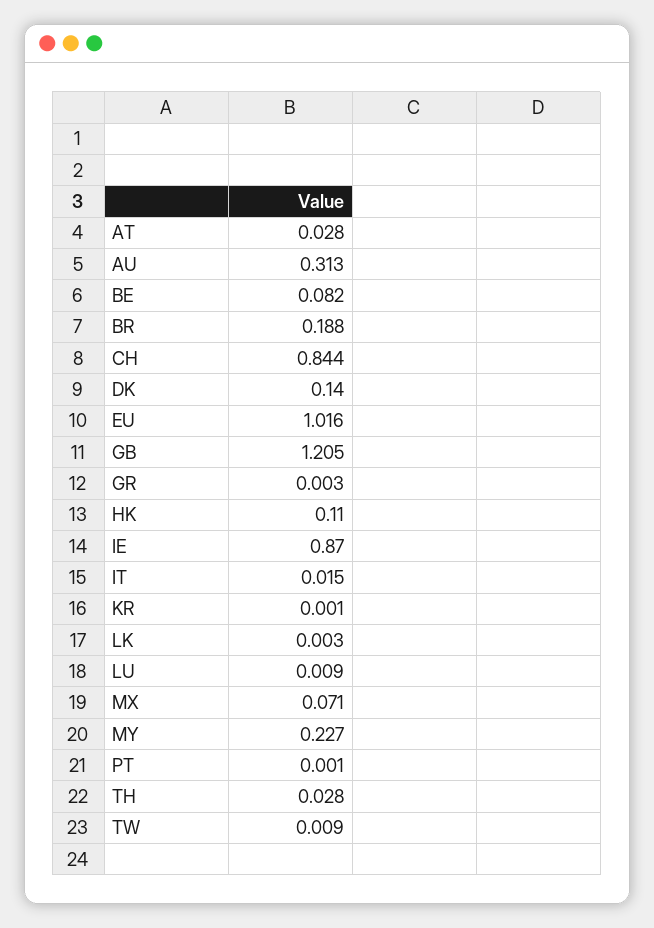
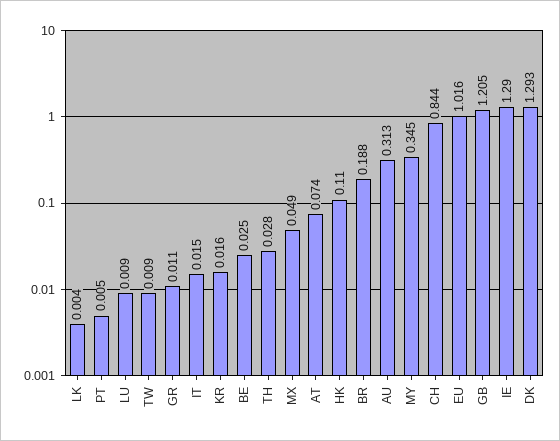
AT: 0.028 -> 0.074
BE: 0.082 -> 0.025
DK: 0.14 -> 1.293
GR: 0.003 -> 0.011
IE: 0.87 -> 1.29
KR: 0.001 -> 0.016
LK: 0.003 -> 0.004
MX: 0.071 -> 0.049
MY: 0.227 -> 0.345
PT: 0.001 -> 0.005

